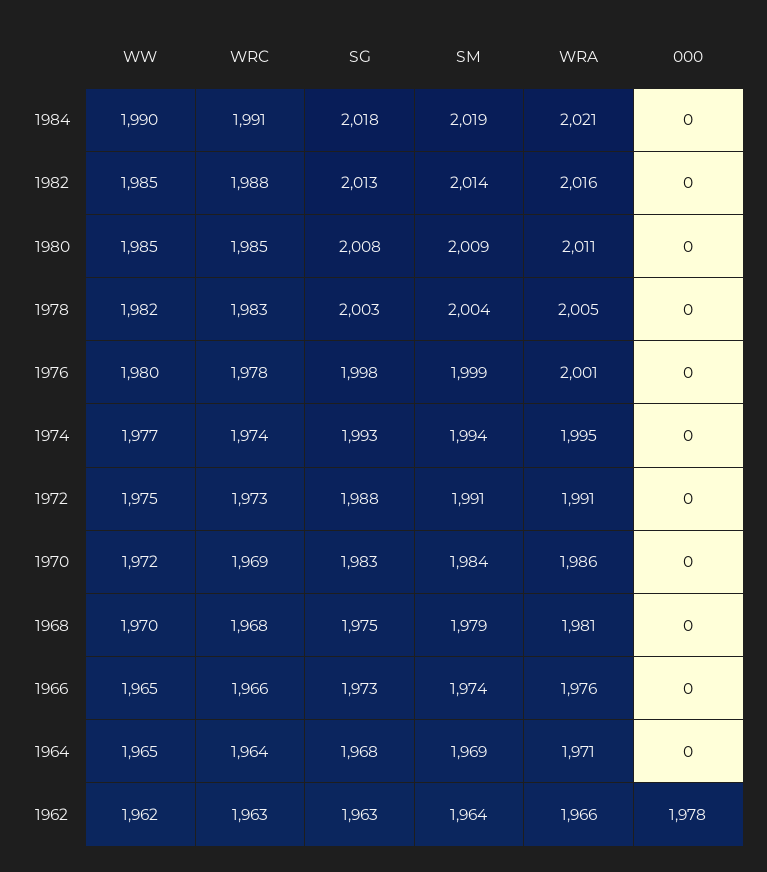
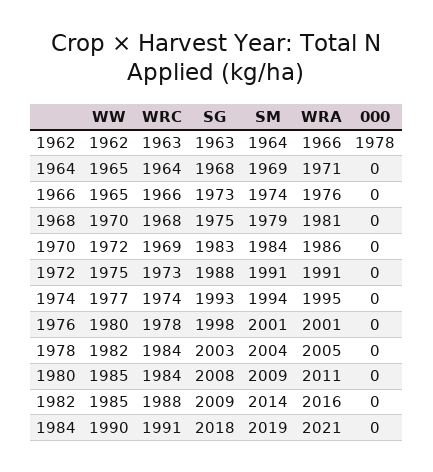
SG, 1982: 2013 -> 2009
WRC, 1980: 1985 -> 1984
WRC, 1978: 1983 -> 1984
SM, 1976: 1999 -> 2001

